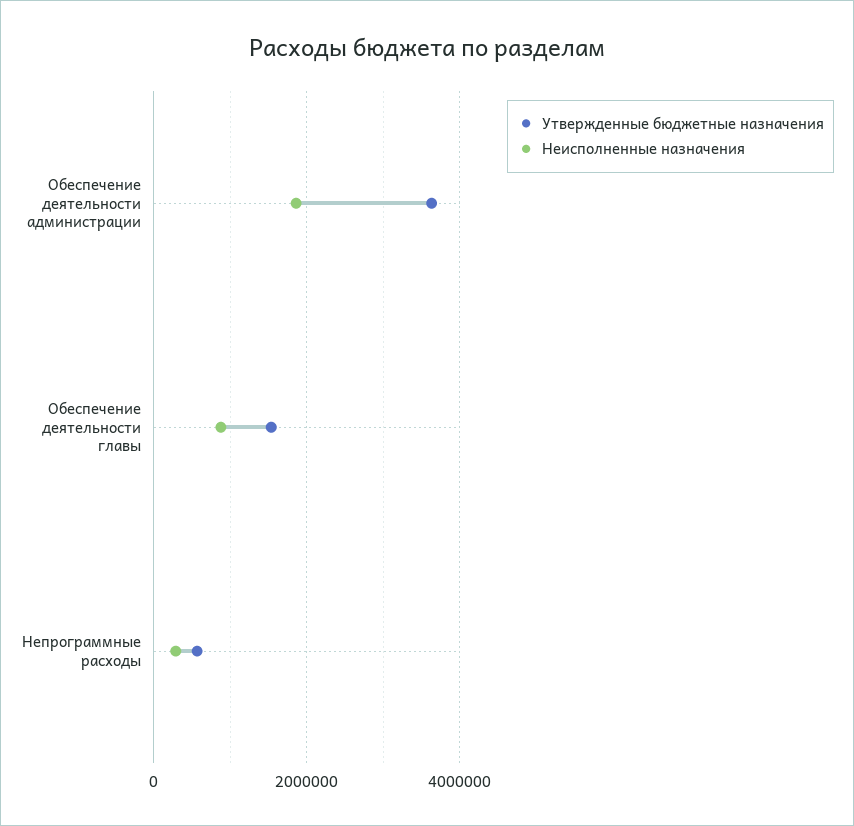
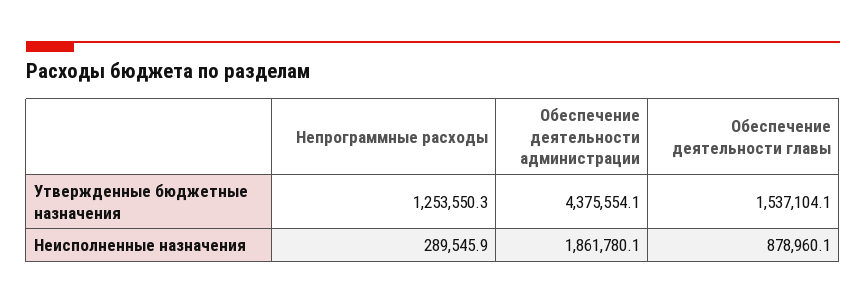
Утвержденные бюджетные назначения, Обеспечение деятельности администрации: 3600000 -> 4375554.1
Утвержденные бюджетные назначения, Непрограммные расходы: 600000 -> 1253550.3

